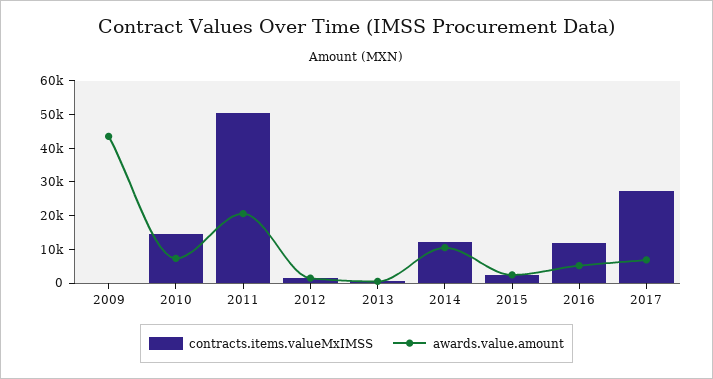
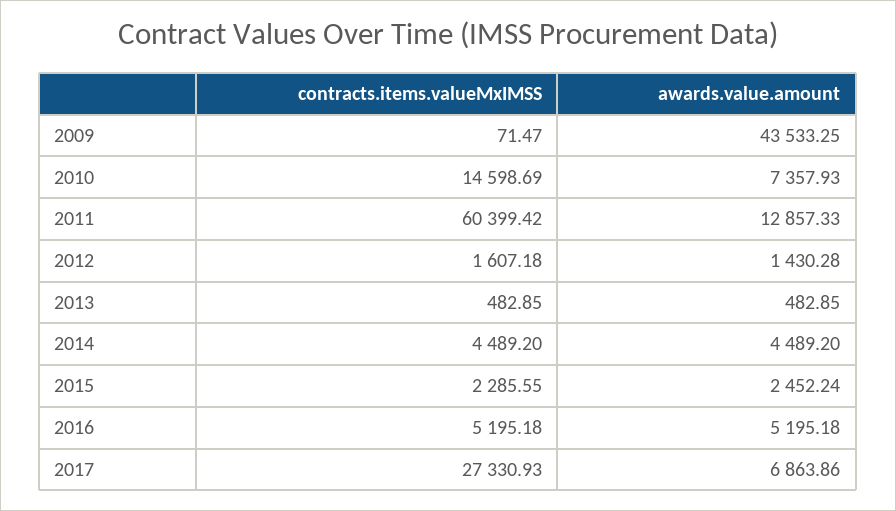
contracts.items.valueMxIMSS, 2011: 50000 -> 60399.42
awards.value.amount, 2011: 20000 -> 12857.33
contracts.items.valueMxIMSS, 2014: 12500 -> 4489.2
awards.value.amount, 2014: 10000 -> 4489.2
contracts.items.valueMxIMSS, 2016: 12500 -> 5195.18

